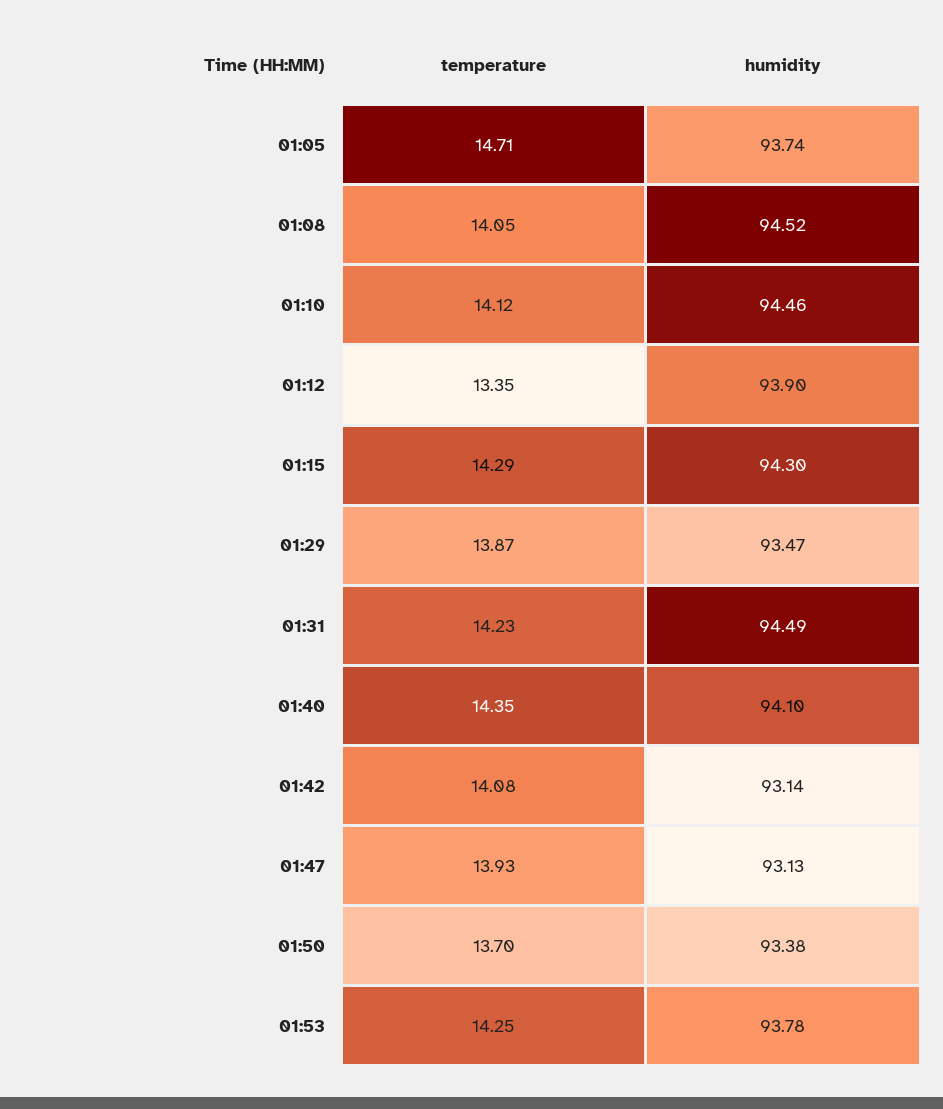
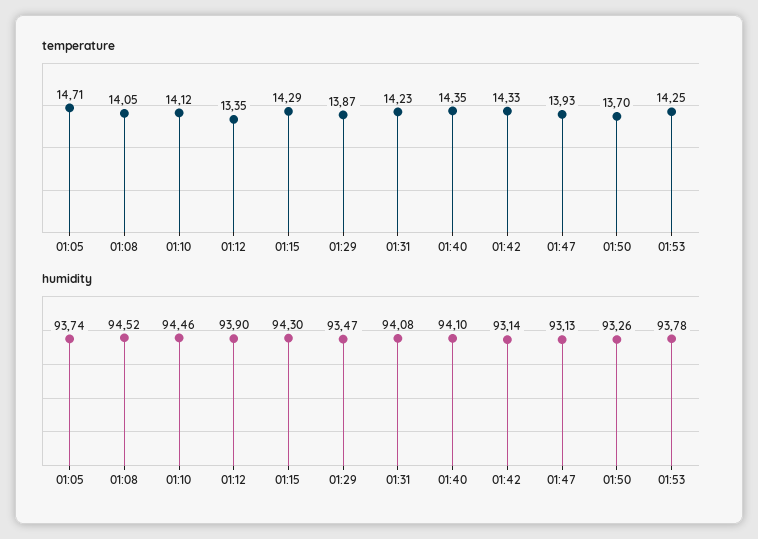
humidity, 01:31: 94.49 -> 94.08
temperature, 01:42: 14.08 -> 14.33
humidity, 01:50: 93.38 -> 93.26

